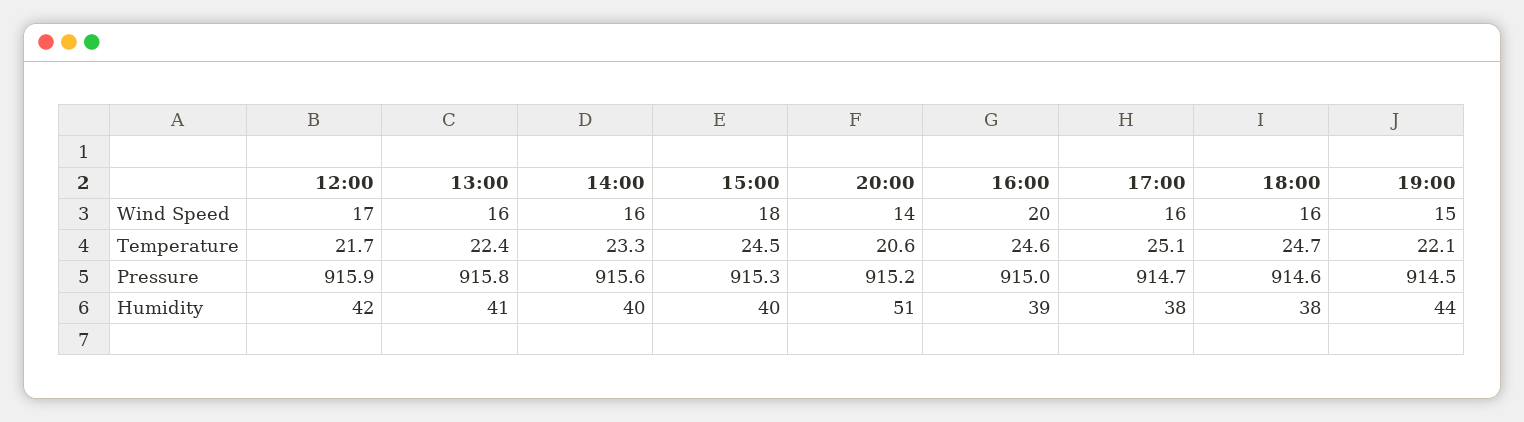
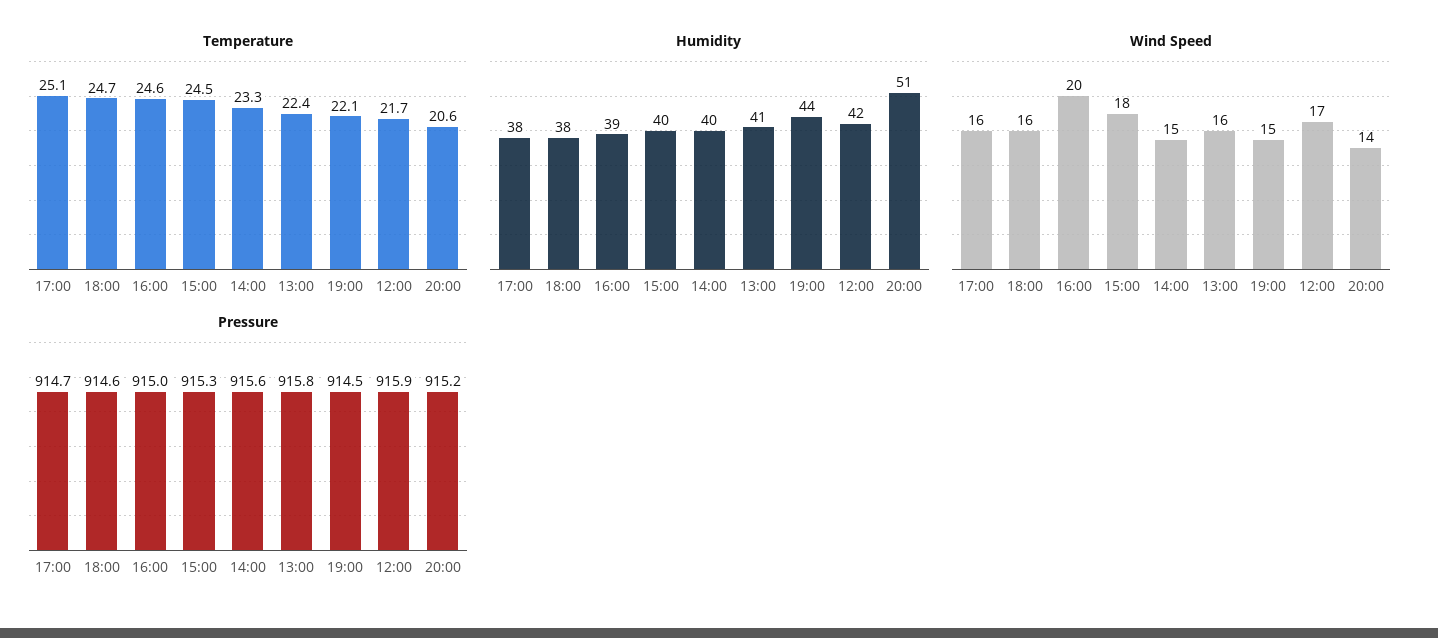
Wind Speed, 14:00: 16 -> 15

